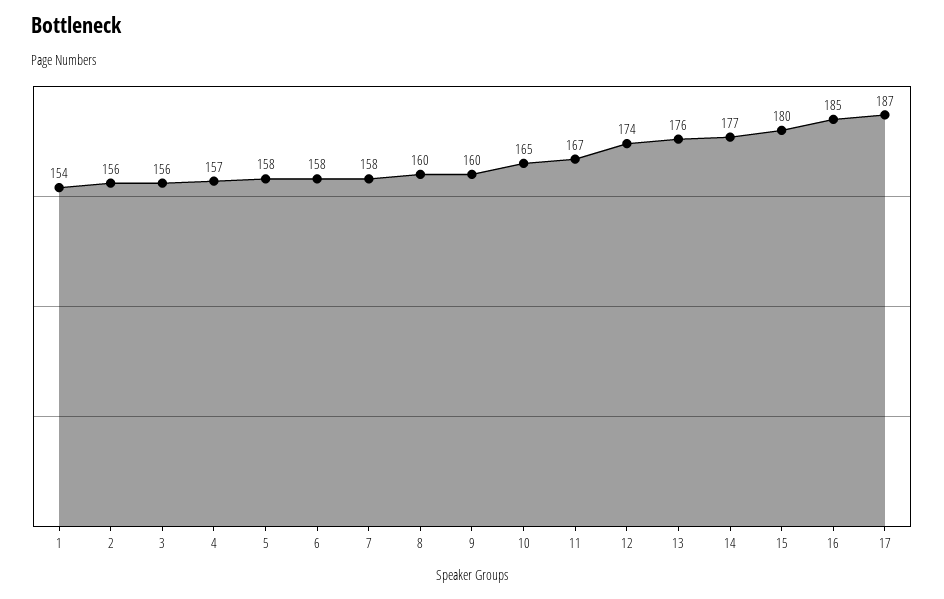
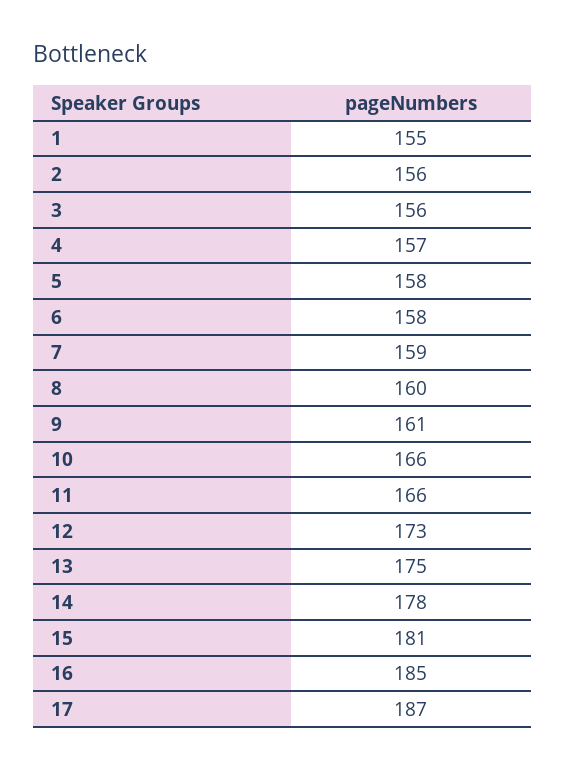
1: 154 -> 155
7: 158 -> 159
9: 160 -> 161
10: 165 -> 166
11: 167 -> 166
12: 174 -> 173
13: 176 -> 175
14: 177 -> 178
15: 180 -> 181

